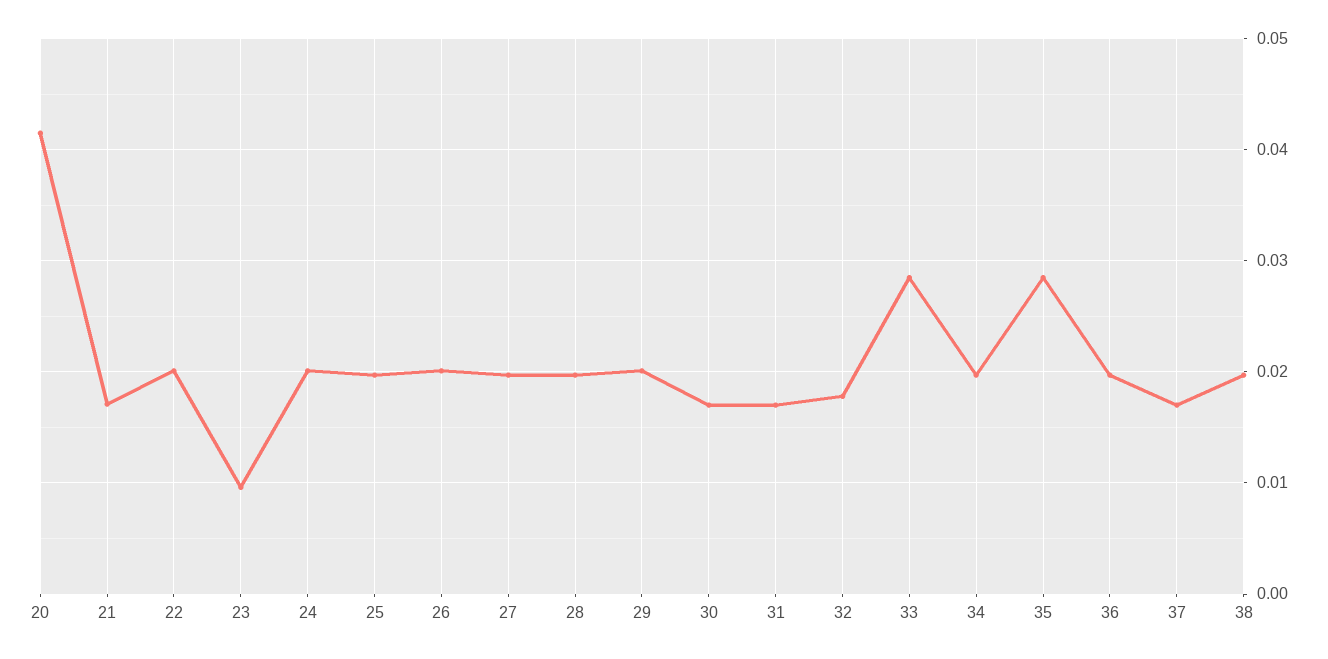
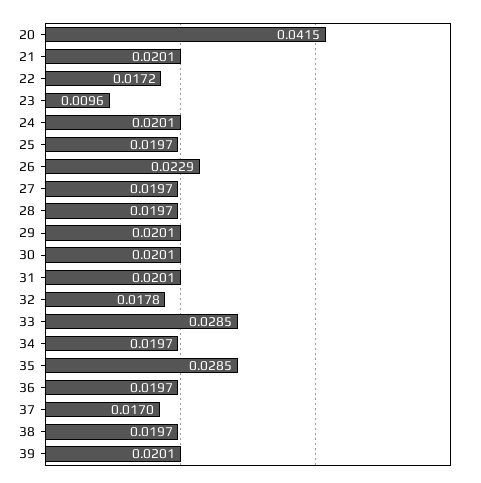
21: 0.017 -> 0.0201
22: 0.02 -> 0.0172
26: 0.02 -> 0.0229
30: 0.017 -> 0.0201
31: 0.017 -> 0.0201
39: none -> 0.0201

